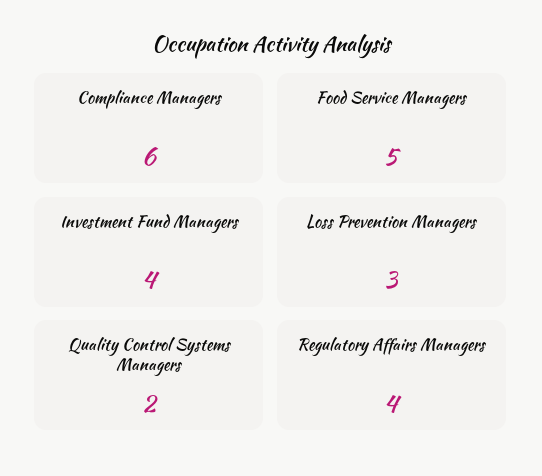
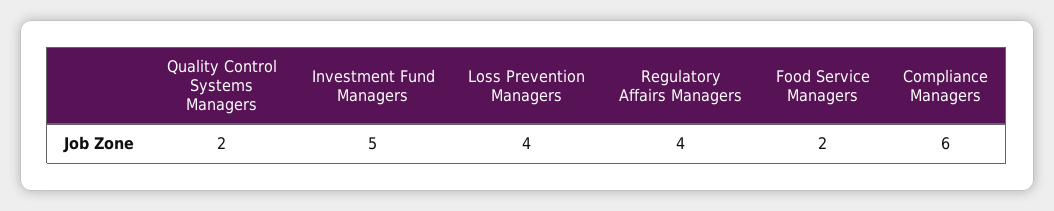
Food Service Managers: 5 -> 2
Investment Fund Managers: 4 -> 5
Loss Prevention Managers: 3 -> 4

